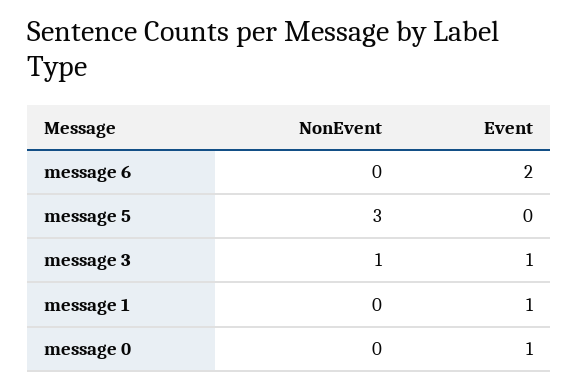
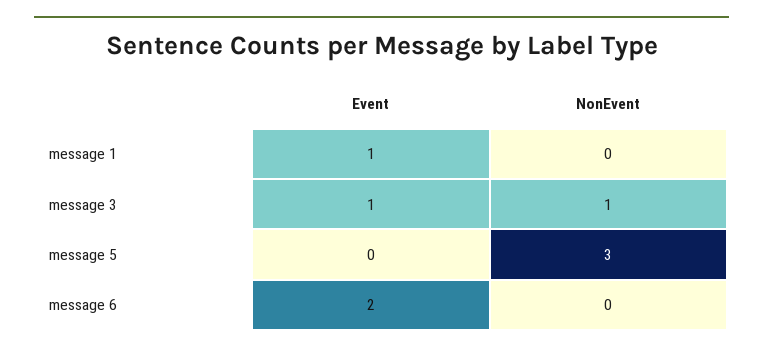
NonEvent, message 0: 0 -> none
Event, message 0: 1 -> none

